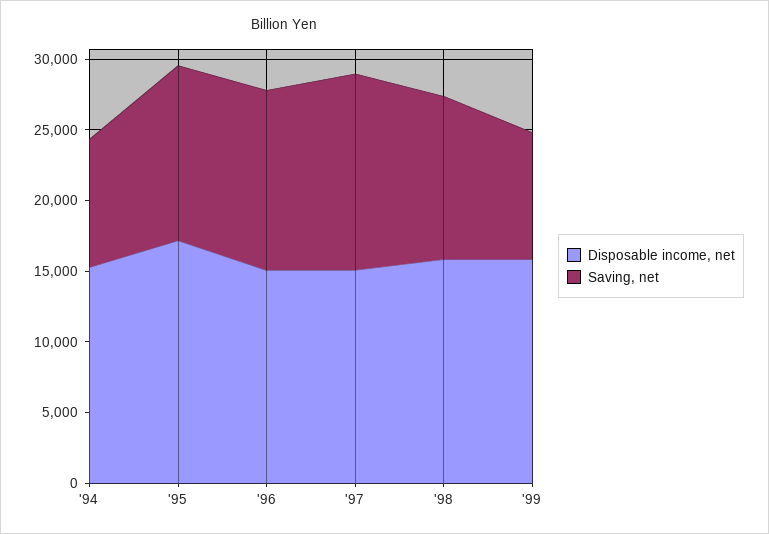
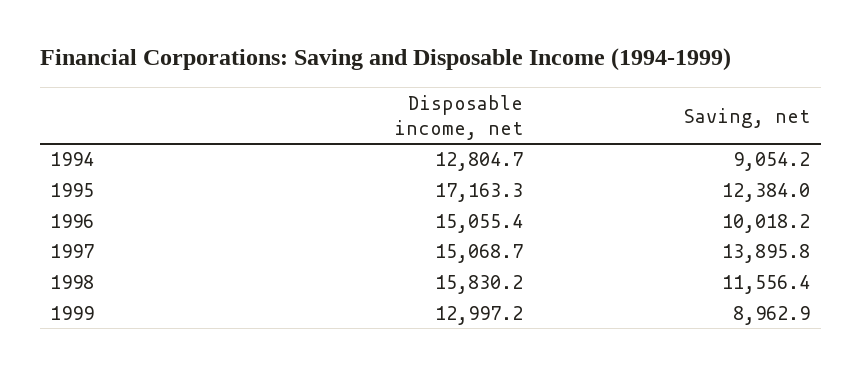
Disposable income, net, '94: 15000 -> 12804.7
Saving, net, '96: 13000 -> 10018.2
Disposable income, net, '99: 16000 -> 12997.2

